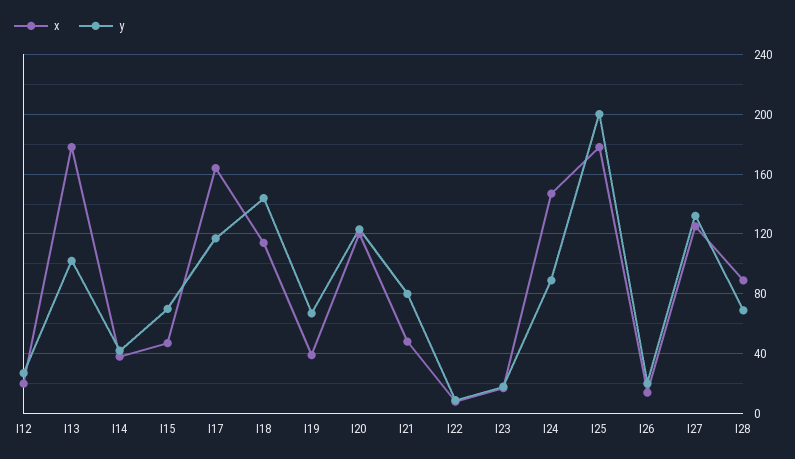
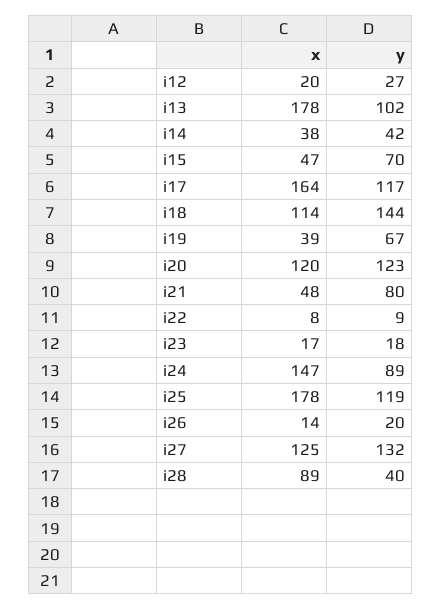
y, I25: 200 -> 119
y, I28: 70 -> 40

